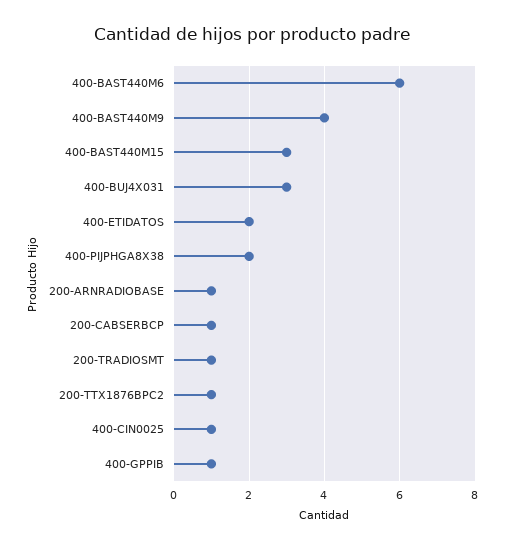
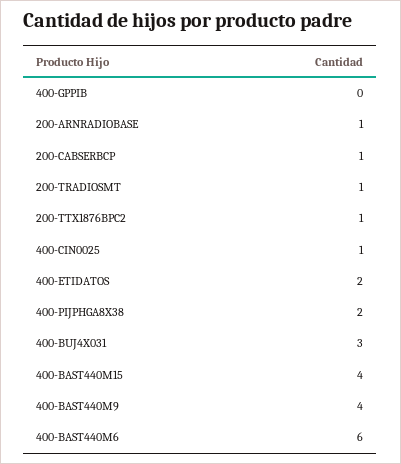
400-BAST440M15: 3 -> 4
400-GPPIB: 1 -> 0

